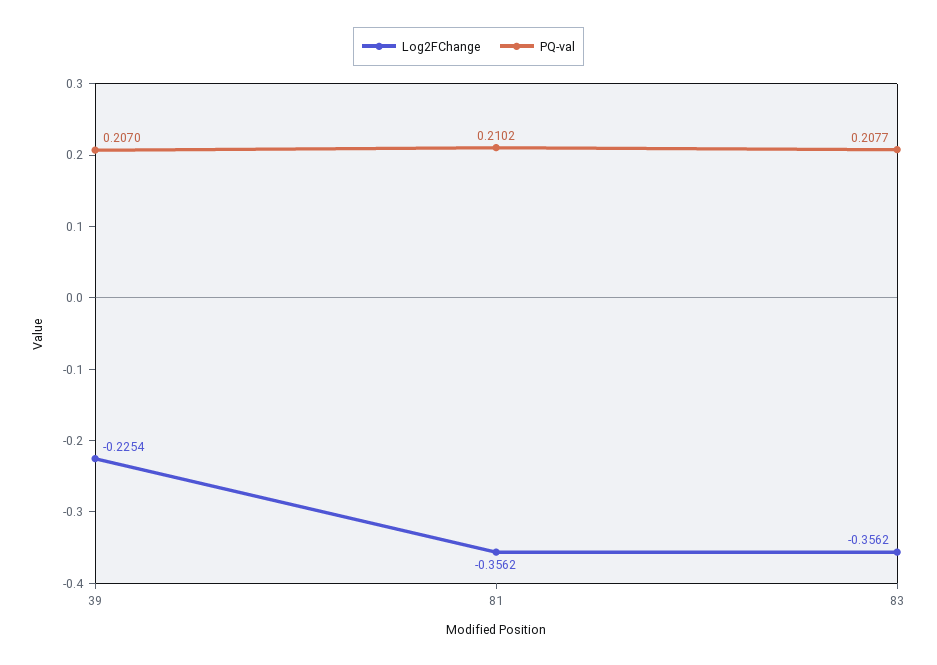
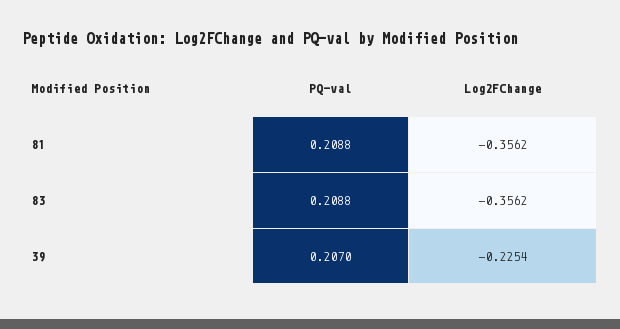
PQ-val, 81: 0.2102 -> 0.2088
PQ-val, 83: 0.2077 -> 0.2088

